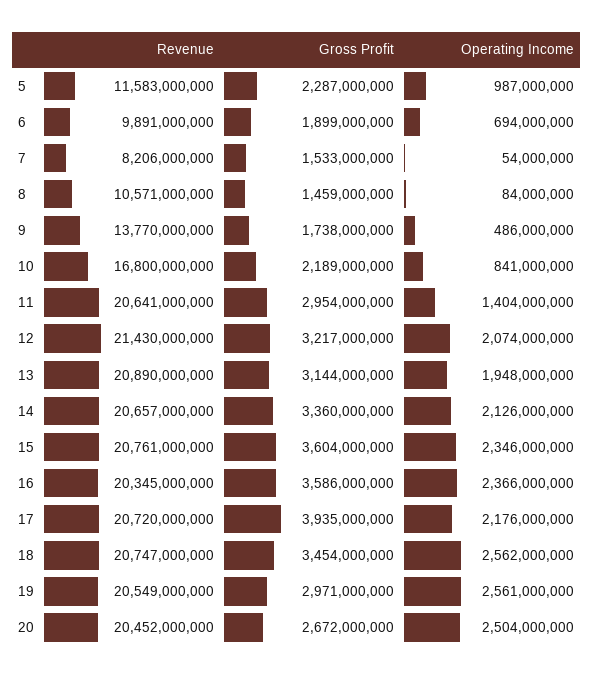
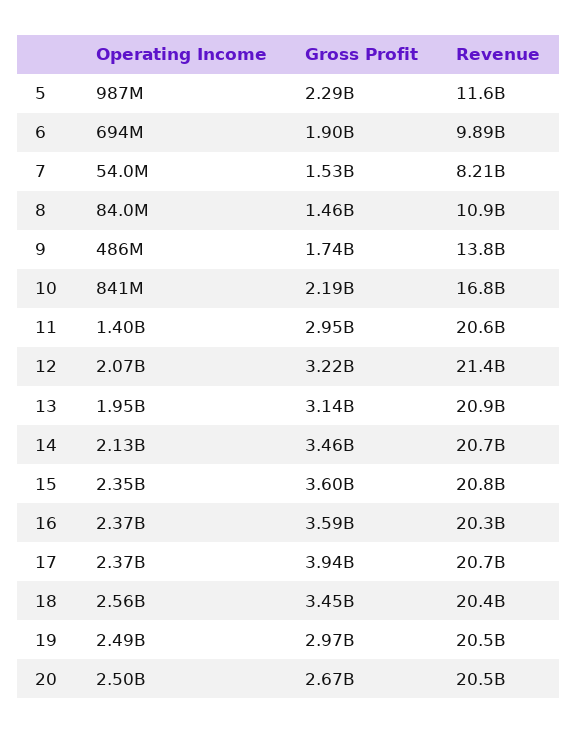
Revenue, 8: 10571000000 -> 10900000000
Gross Profit, 14: 3360000000 -> 3460000000
Operating Income, 17: 2176000000 -> 2370000000
Revenue, 18: 20747000000 -> 20400000000
Operating Income, 19: 2561000000 -> 2490000000

